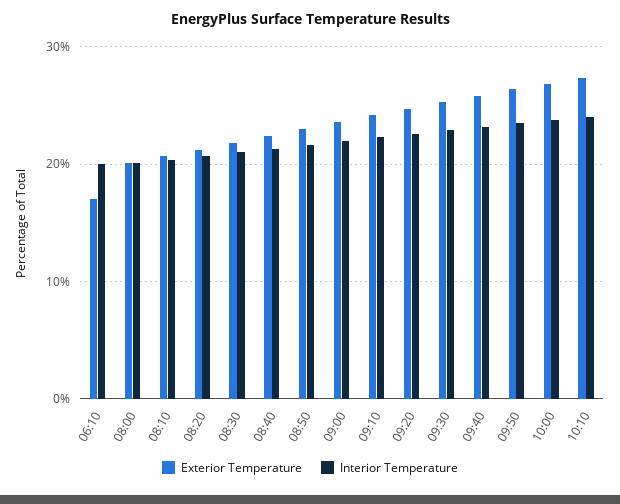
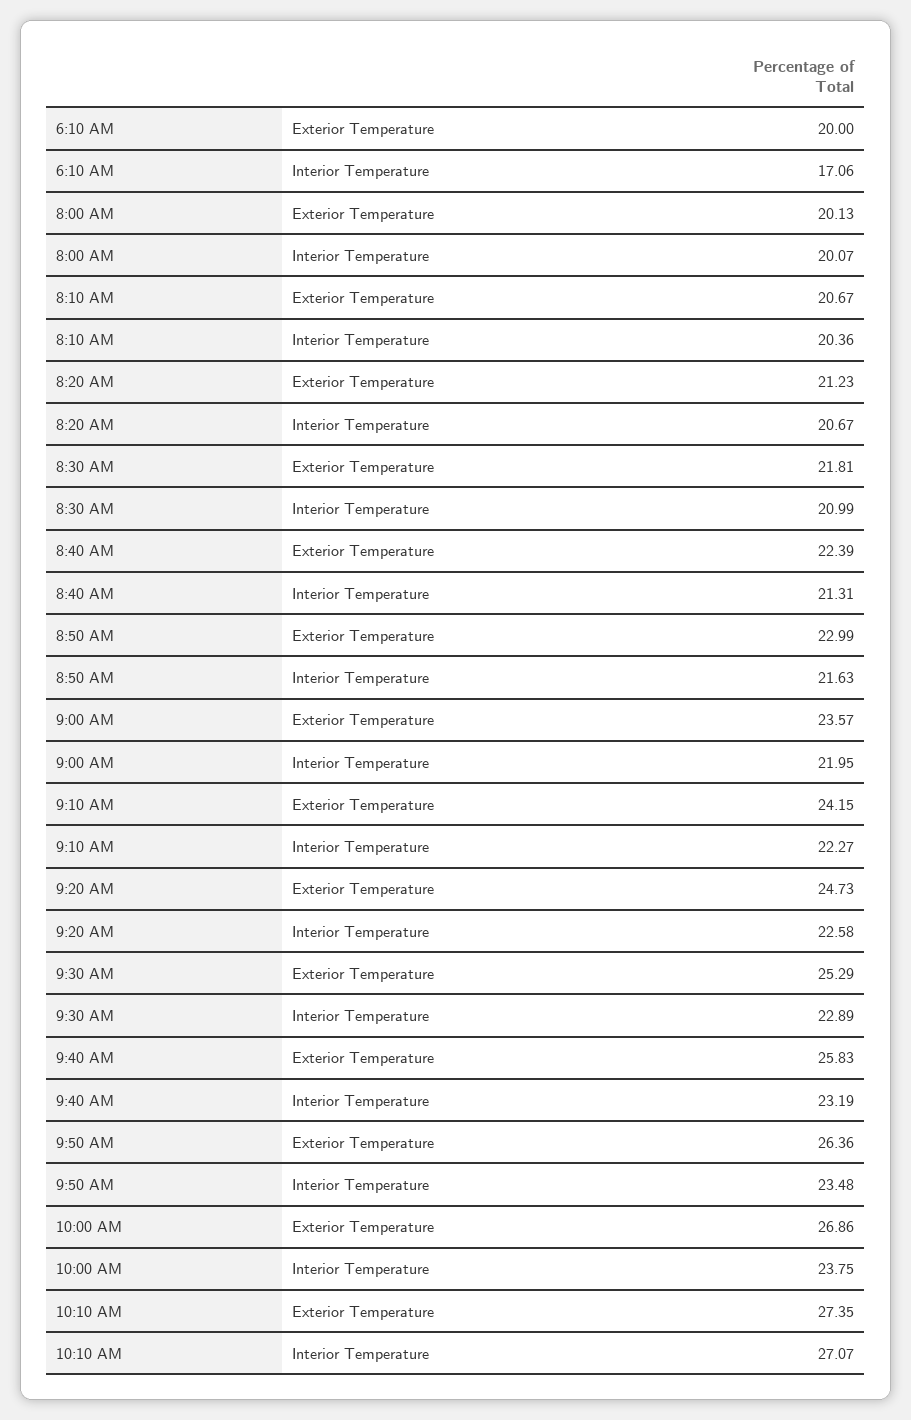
Exterior Temperature, 06:10: 17 -> 20
Interior Temperature, 06:10: 20 -> 17.06
Interior Temperature, 10:10: 24 -> 27.07

